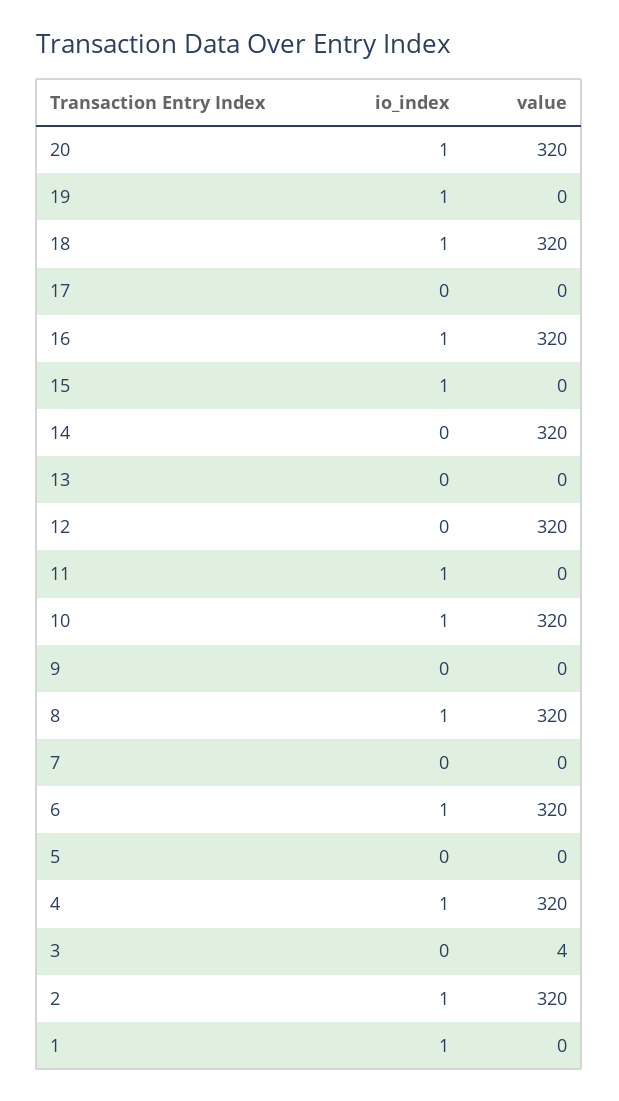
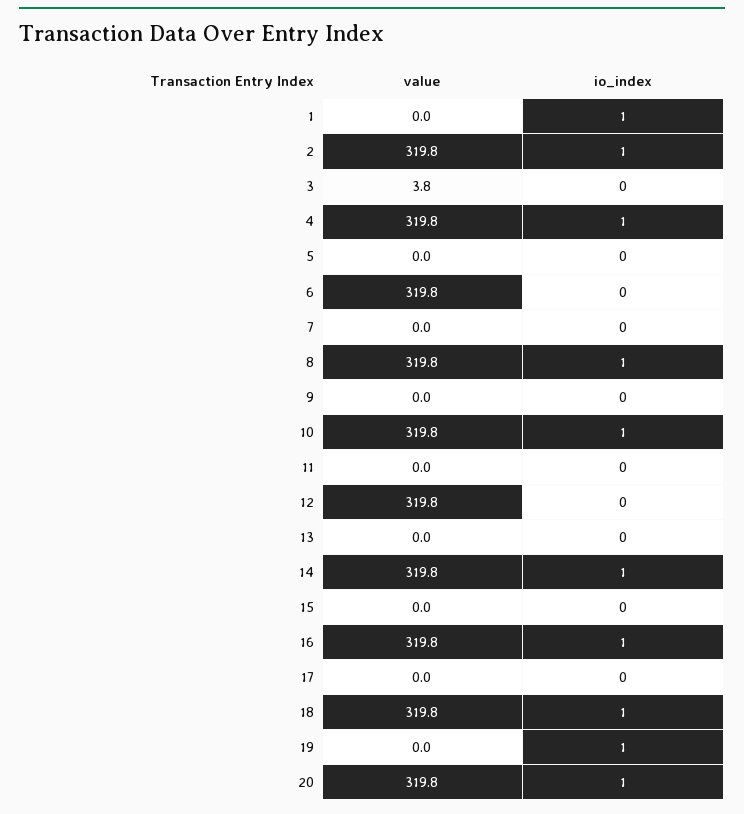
io_index, 15: 1 -> 0
io_index, 14: 0 -> 1
io_index, 11: 1 -> 0
io_index, 6: 1 -> 0

